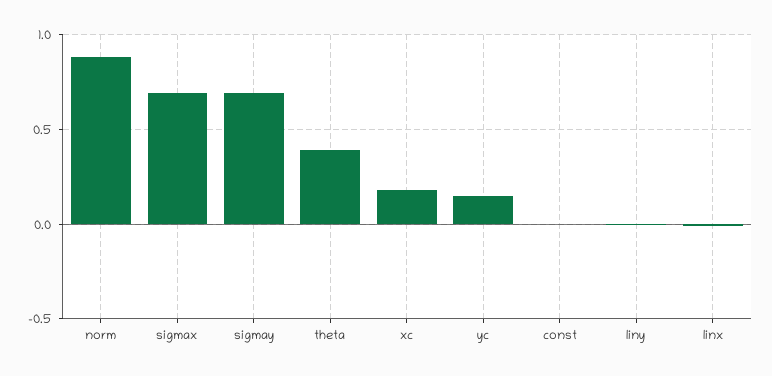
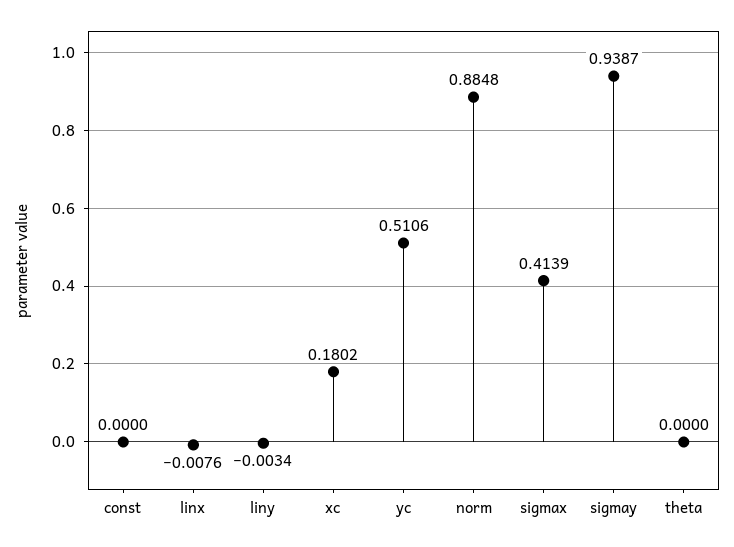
sigmax: 0.7 -> 0.4139
sigmay: 0.7 -> 0.9387
theta: 0.4 -> 0
yc: 0.15 -> 0.5106

